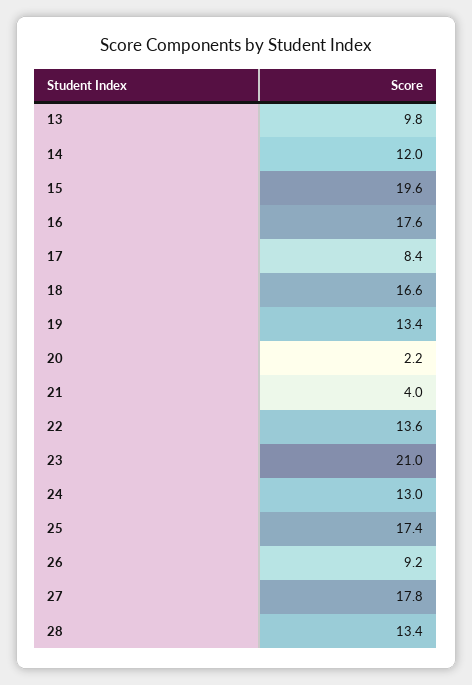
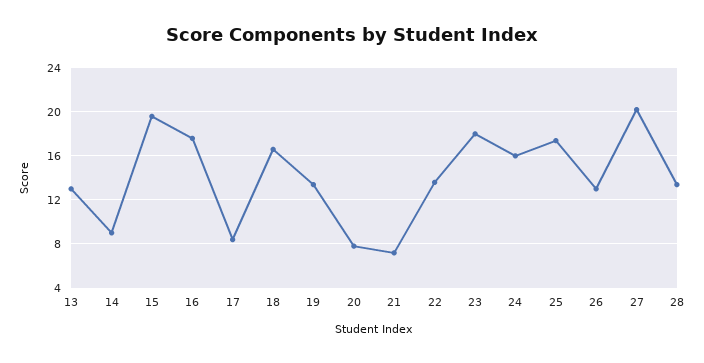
13: 9.8 -> 13
14: 12 -> 9
20: 2.2 -> 8
21: 4 -> 7
23: 21 -> 18
24: 13 -> 16
26: 9.2 -> 13
27: 17.8 -> 20

